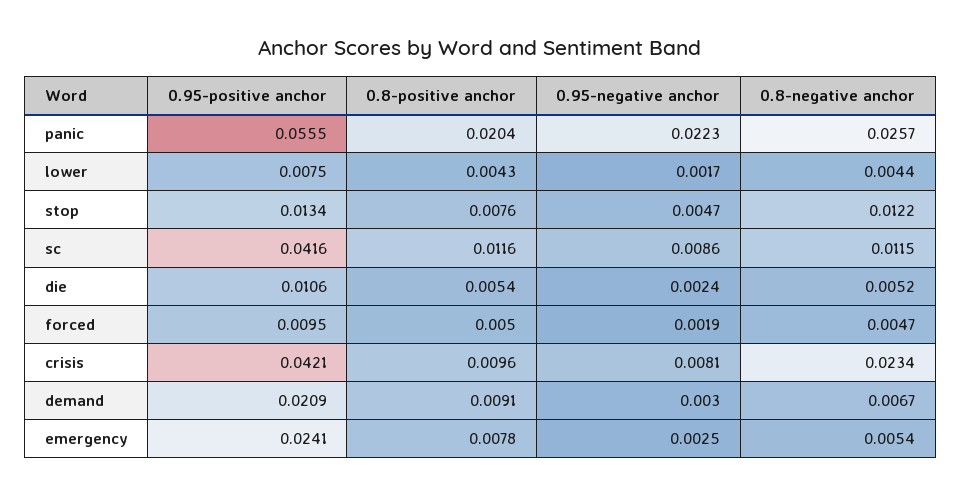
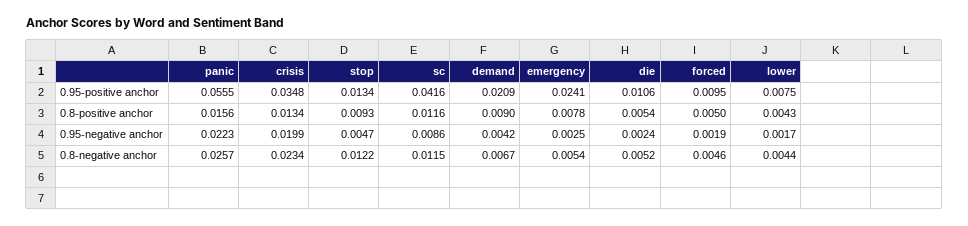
0.8-positive anchor, panic: 0.0204 -> 0.0156
0.8-positive anchor, stop: 0.0076 -> 0.0093
0.8-negative anchor, forced: 0.0047 -> 0.0046
0.95-positive anchor, crisis: 0.0421 -> 0.0348
0.8-positive anchor, crisis: 0.0096 -> 0.0134
0.95-negative anchor, crisis: 0.0081 -> 0.0199
0.8-positive anchor, demand: 0.0091 -> 0.009
0.95-negative anchor, demand: 0.003 -> 0.0042

